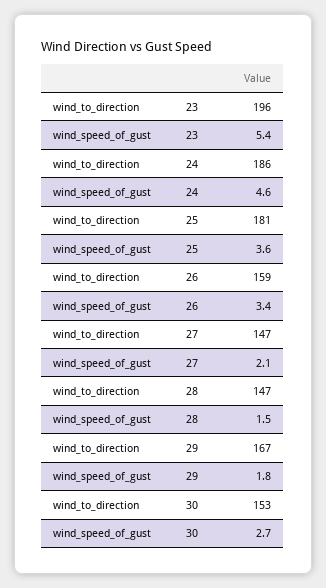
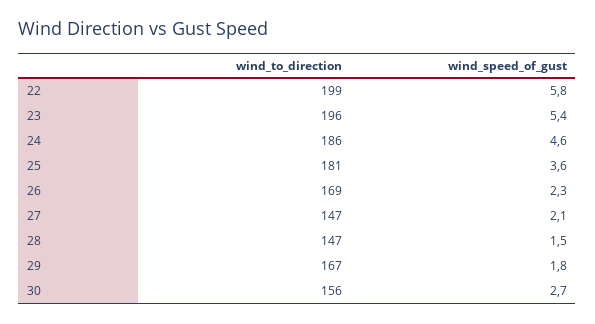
wind_to_direction, 26: 159 -> 169
wind_speed_of_gust, 26: 3.4 -> 2.3
wind_to_direction, 30: 153 -> 156
wind_to_direction, 22: none -> 199
wind_speed_of_gust, 22: none -> 5.8

